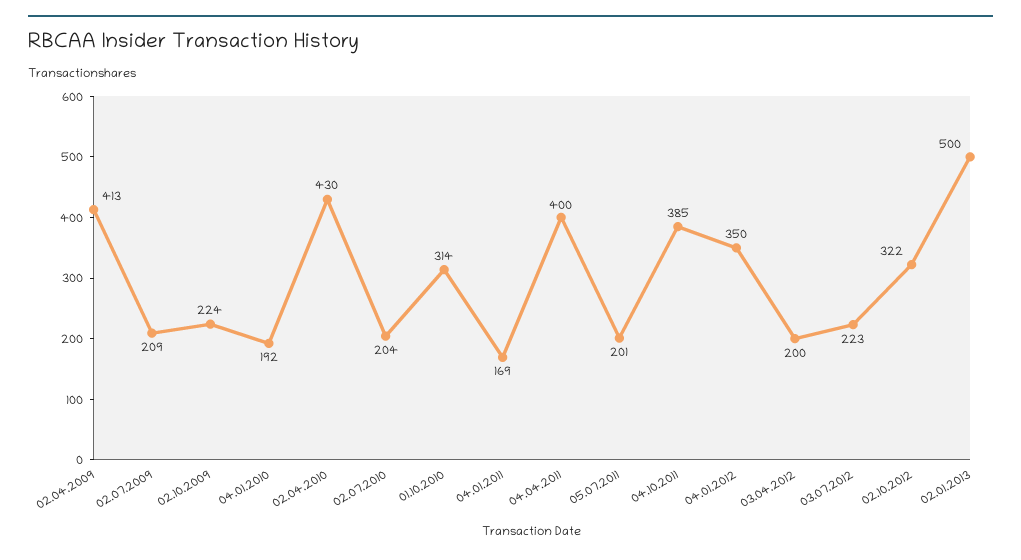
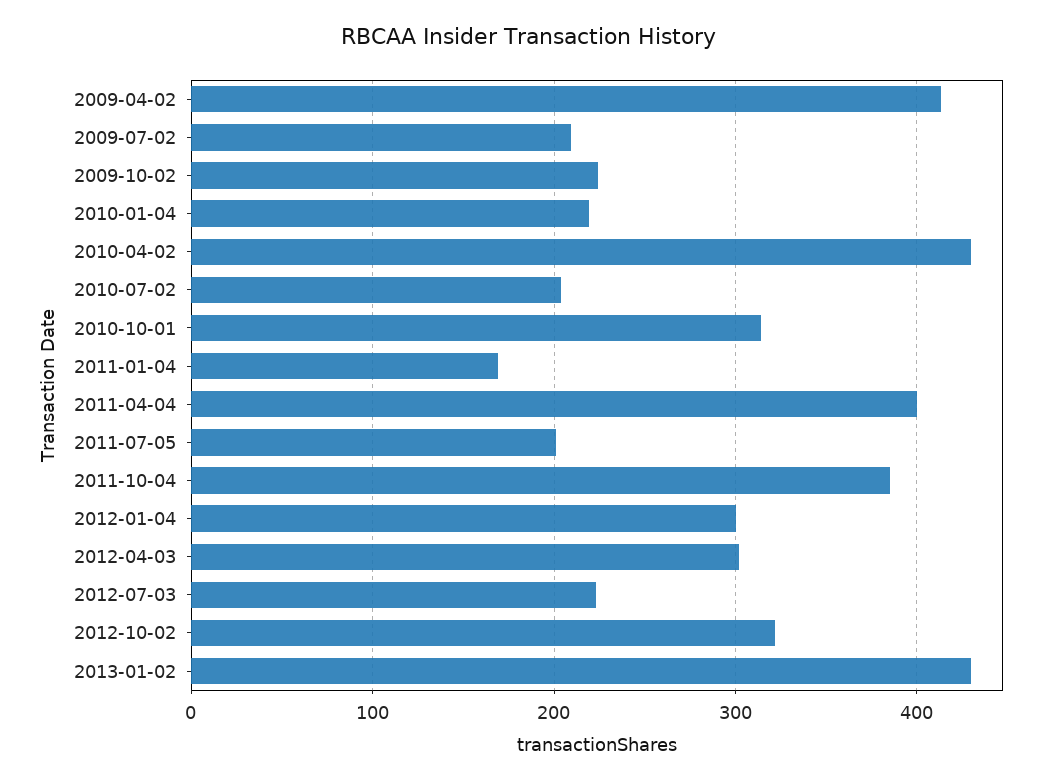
04.01.2010: 192 -> 220
04.01.2012: 350 -> 300
03.04.2012: 200 -> 300
02.01.2013: 500 -> 430

